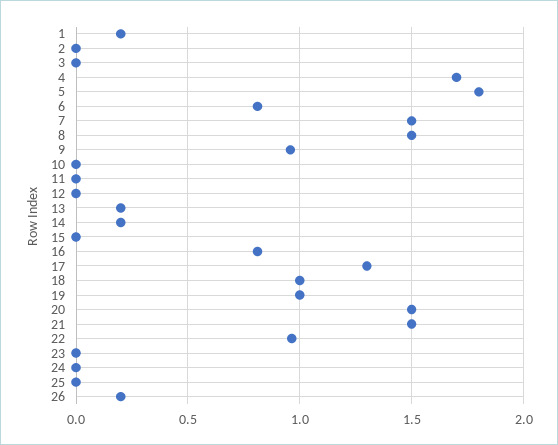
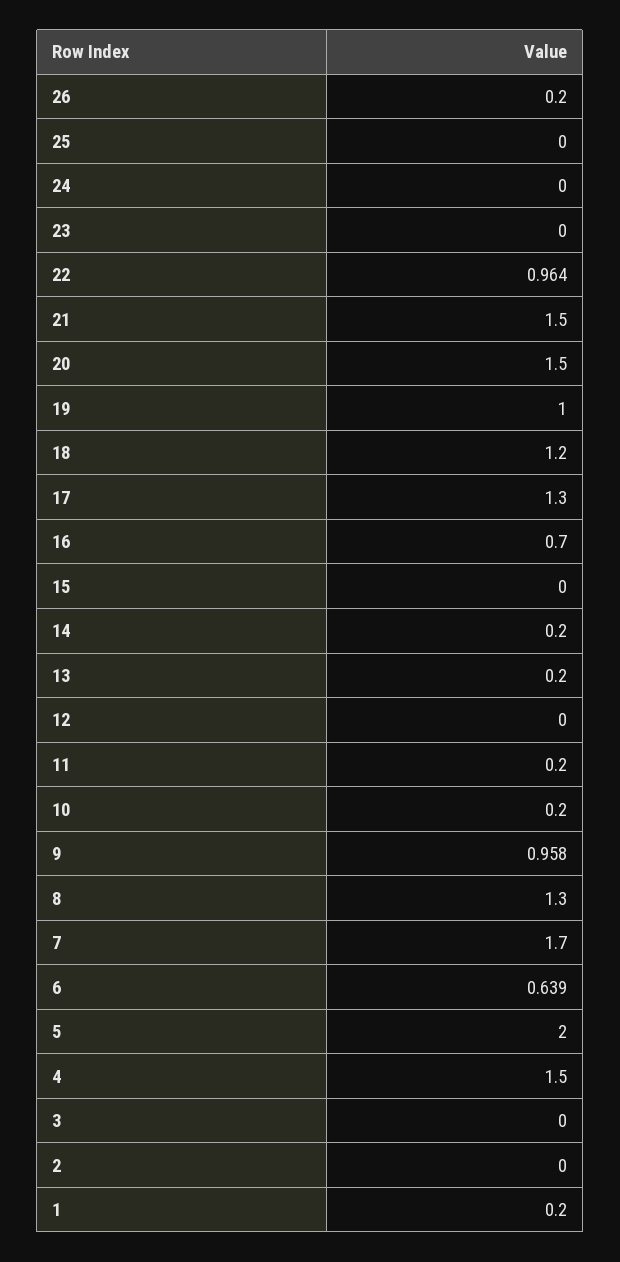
4: 1.7 -> 1.5
5: 1.8 -> 2
6: 0.8 -> 0.639
7: 1.5 -> 1.7
8: 1.5 -> 1.3
10: 0 -> 0.2
11: 0 -> 0.2
16: 0.8 -> 0.7
18: 1 -> 1.2

